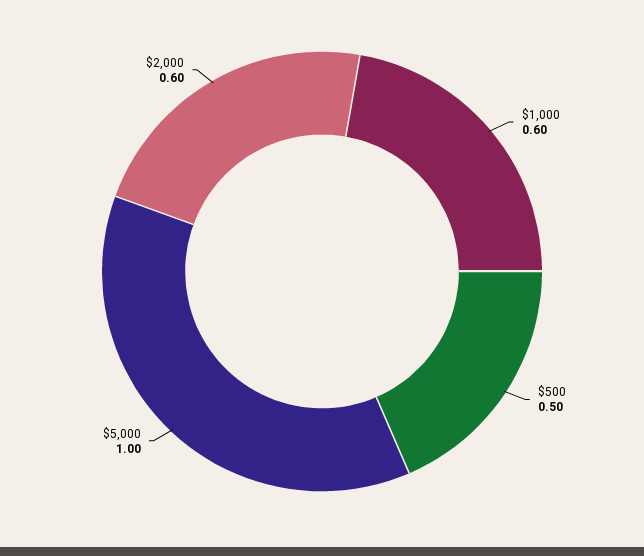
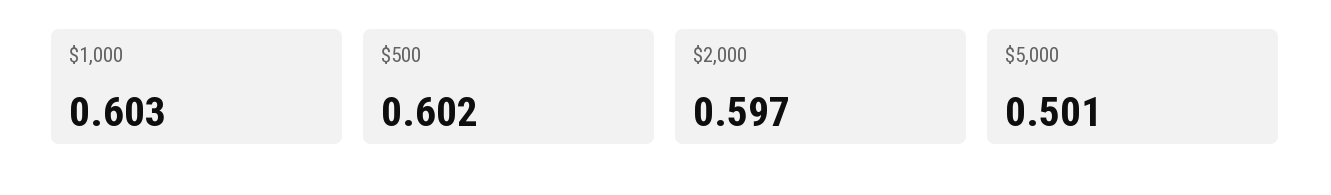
$500: 0.5 -> 0.602
$5,000: 1 -> 0.501

